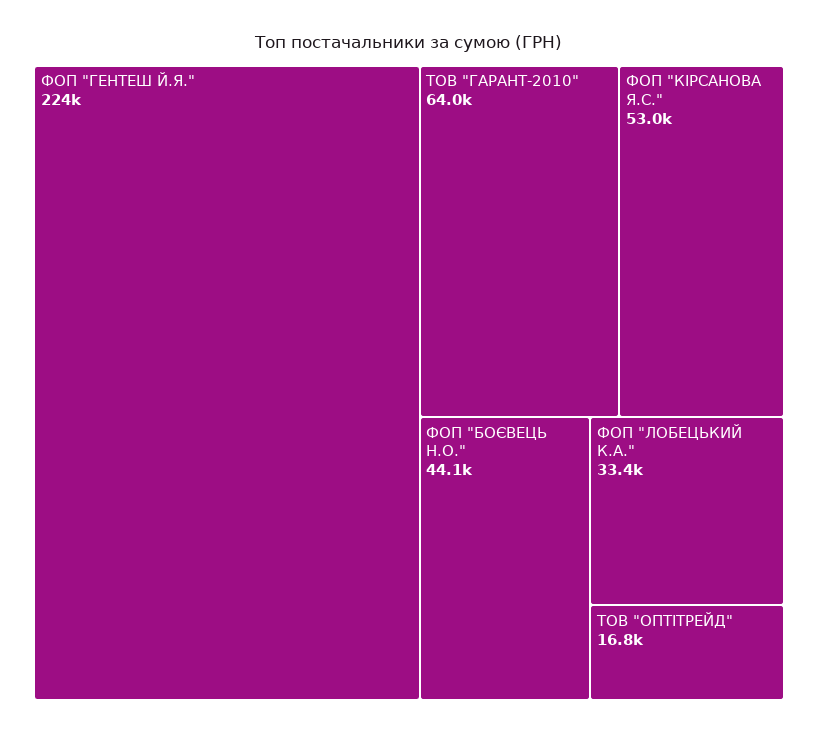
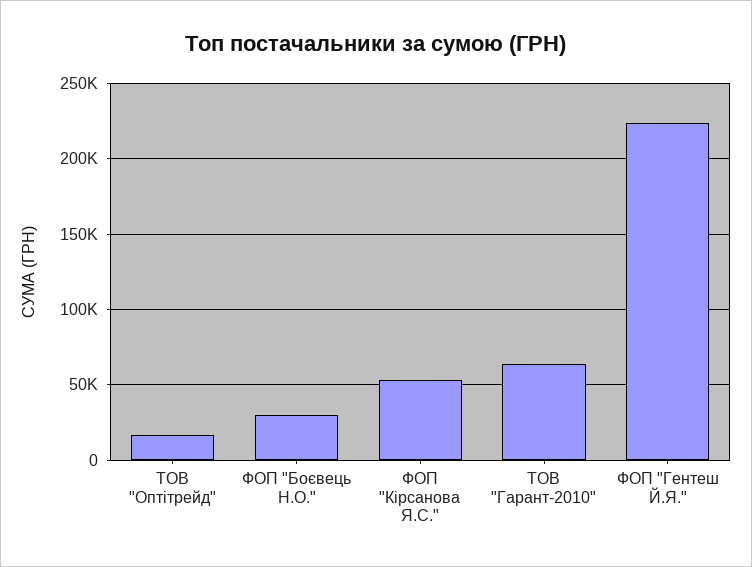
ФОП "БОЄВЕЦЬ Н.О.": 44100 -> 30000
ФОП "ЛОБЕЦЬКИЙ К.А.": 33400 -> none

